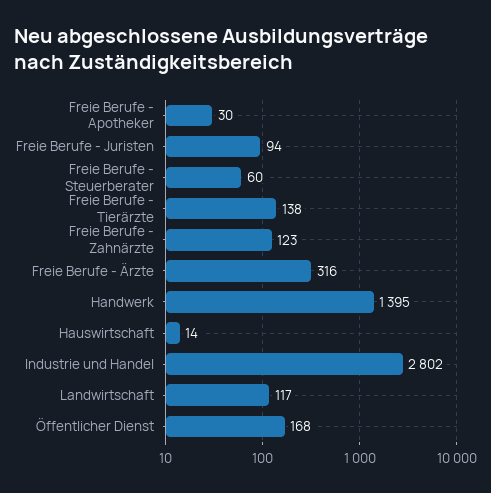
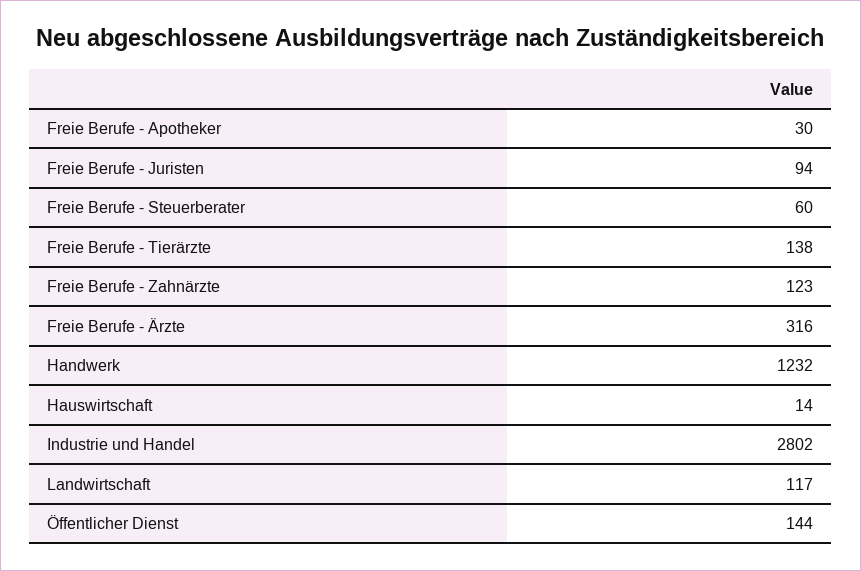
Handwerk: 1395 -> 1232
Öffentlicher Dienst: 168 -> 144

